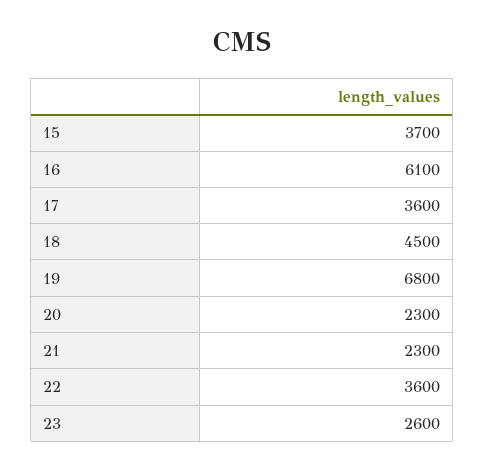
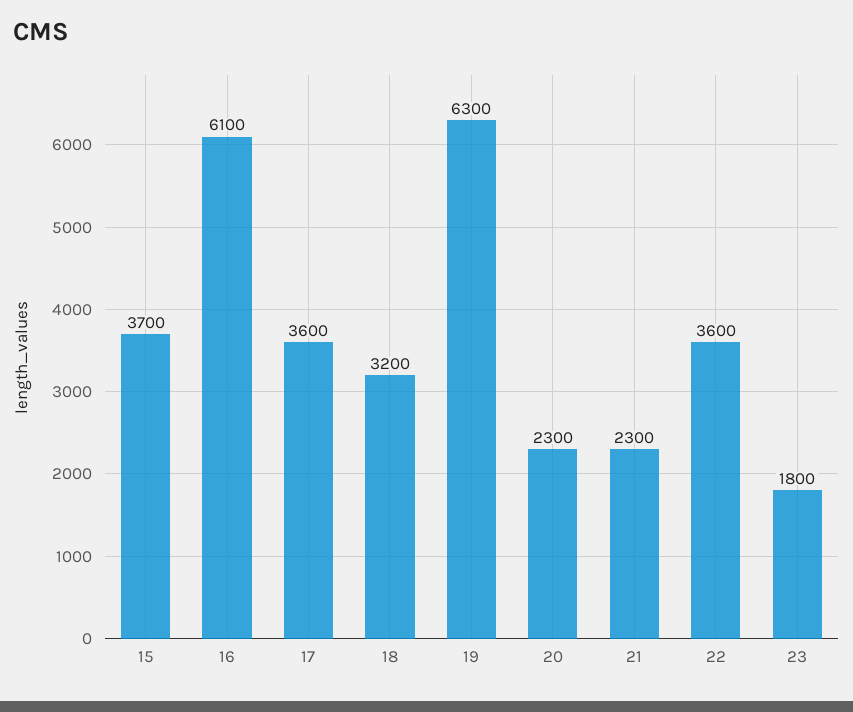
18: 4500 -> 3200
19: 6800 -> 6300
23: 2600 -> 1800

